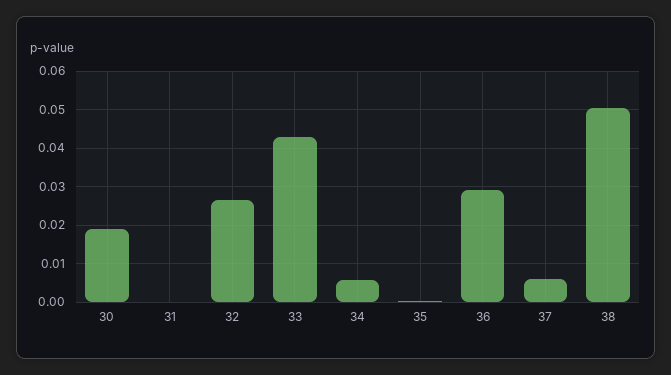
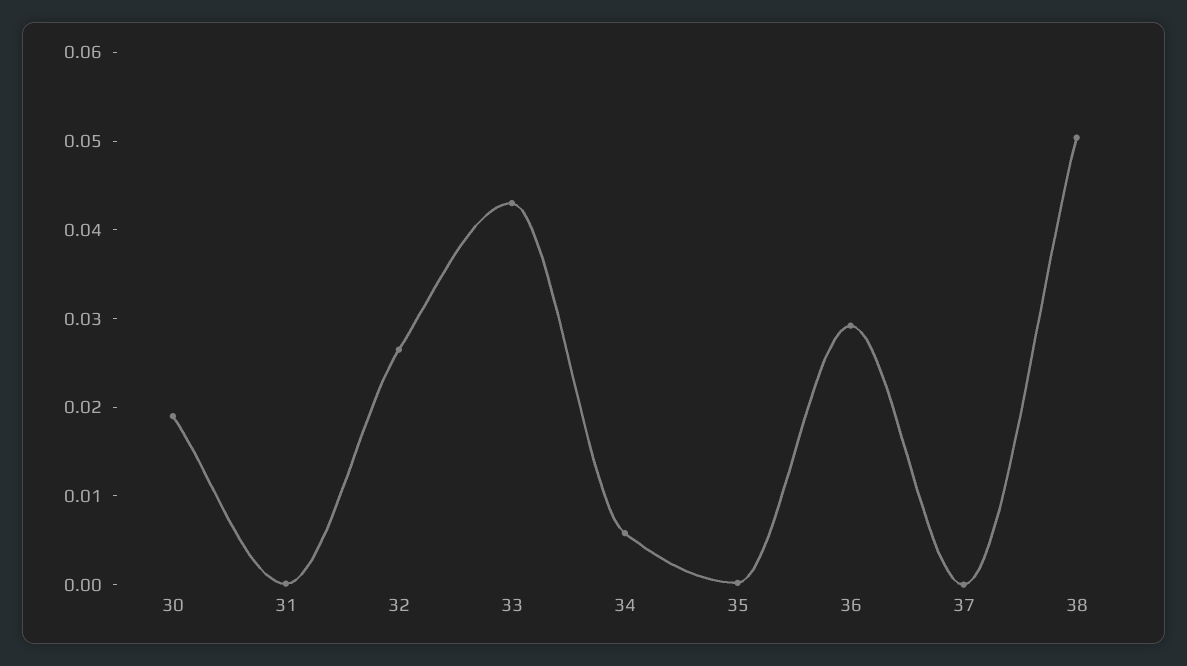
37: 0.006 -> 0

